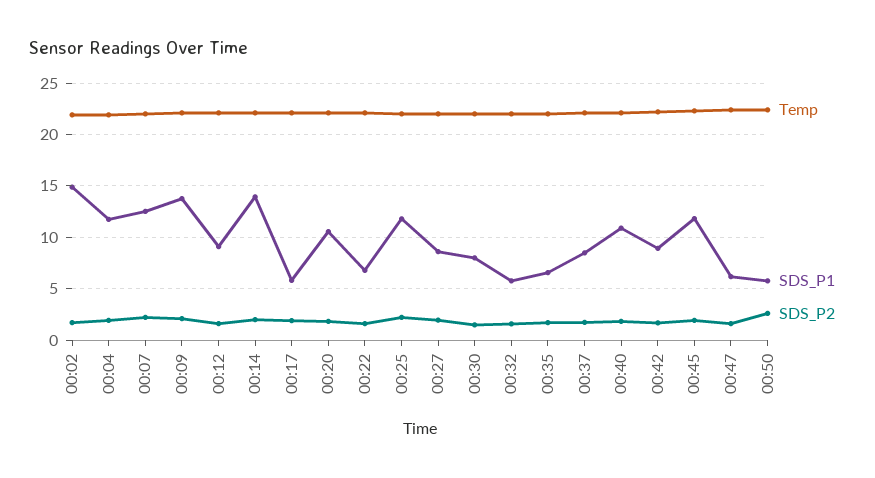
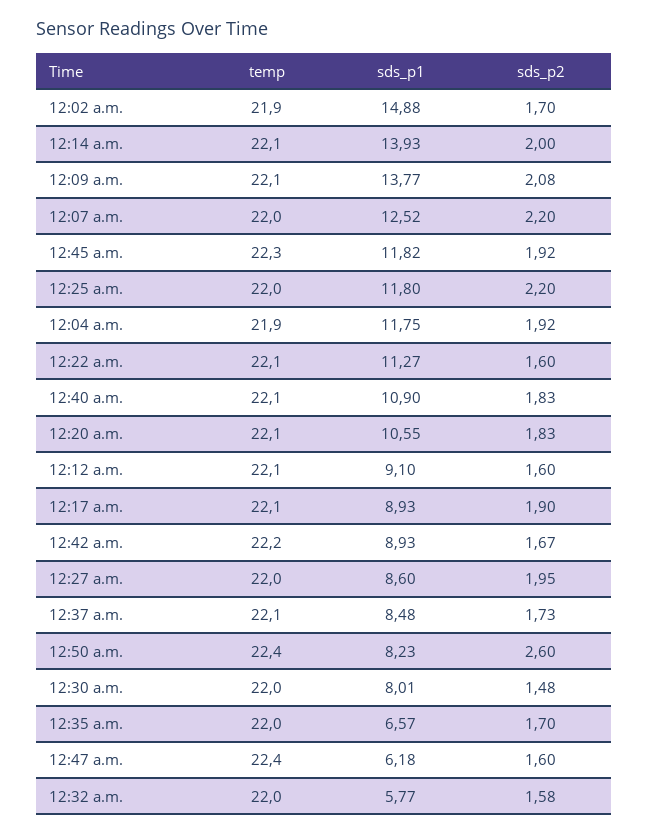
SDS_P1, 00:17: 6 -> 8.93
SDS_P1, 00:22: 7 -> 11.27
SDS_P1, 00:50: 6 -> 8.23

